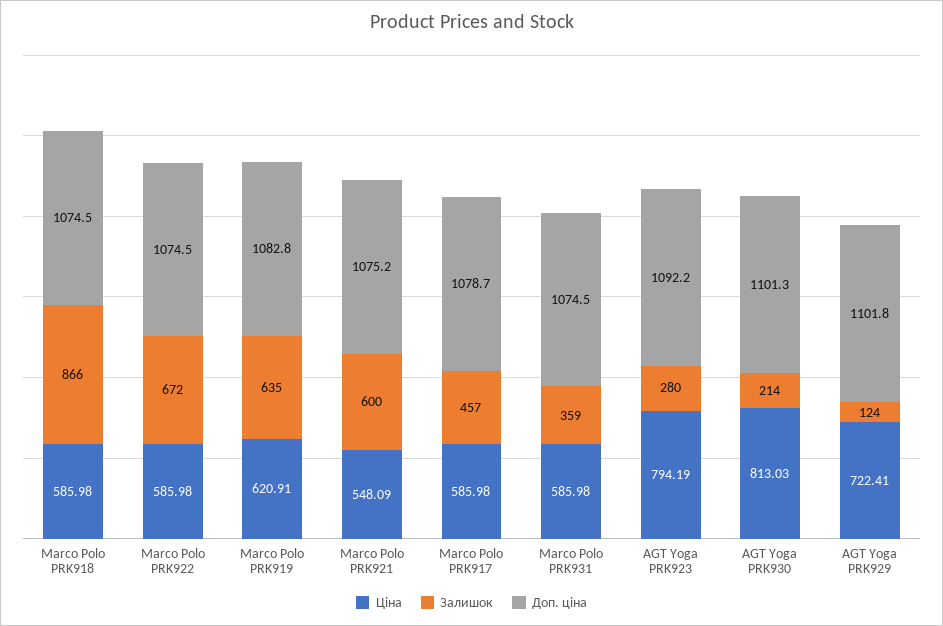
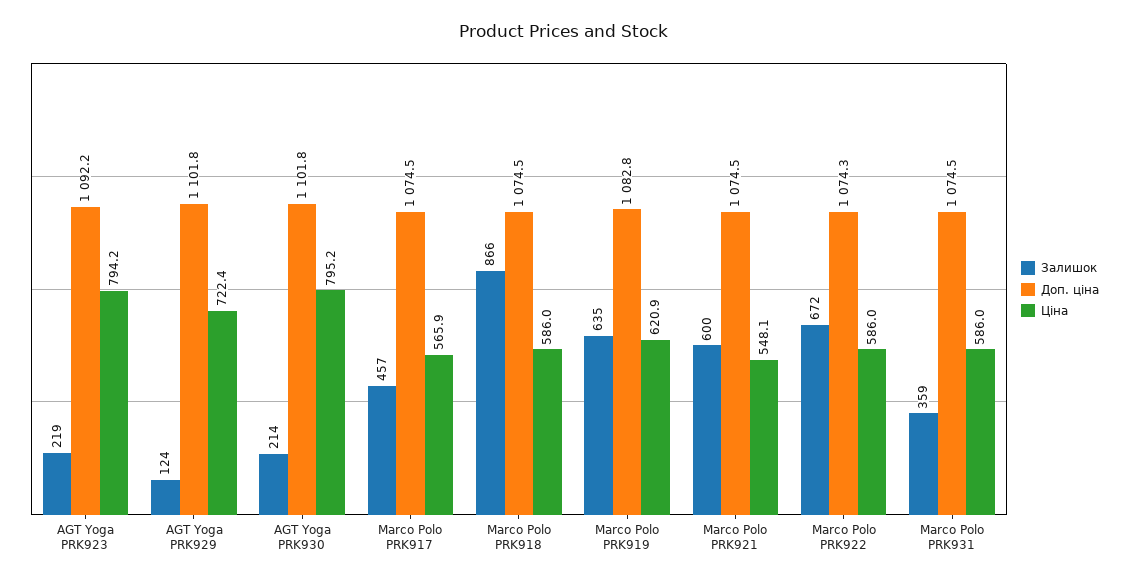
Доп. ціна, Marco Polo PRK922: 1074.5 -> 1074.3
Доп. ціна, Marco Polo PRK921: 1075.2 -> 1074.5
Ціна, Marco Polo PRK917: 585.98 -> 565.9
Доп. ціна, Marco Polo PRK917: 1078.7 -> 1074.5
Залишок, AGT Yoga PRK923: 280 -> 219
Ціна, AGT Yoga PRK930: 813.03 -> 795.2
Доп. ціна, AGT Yoga PRK930: 1101.3 -> 1101.8

